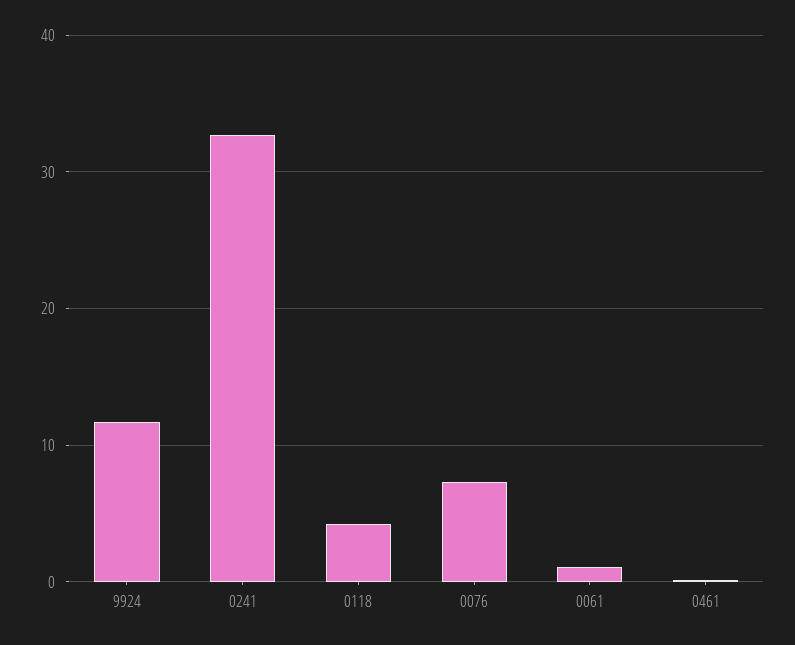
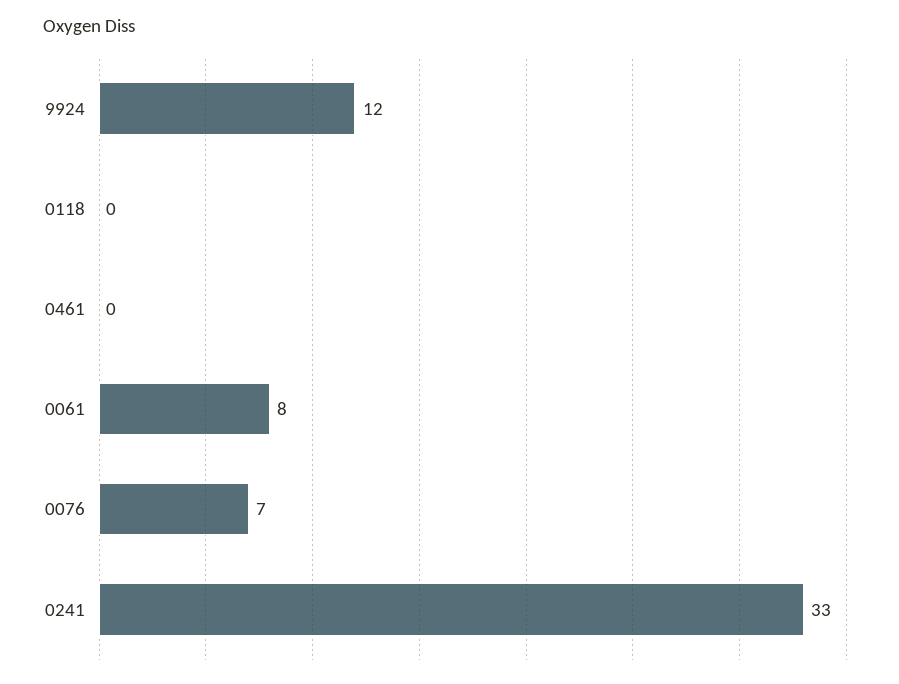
0118: 4 -> 0
0061: 1 -> 8

